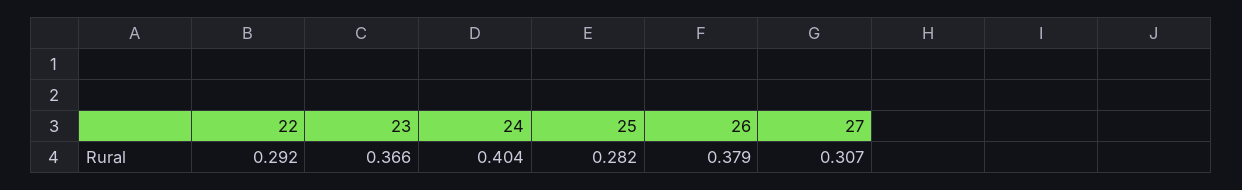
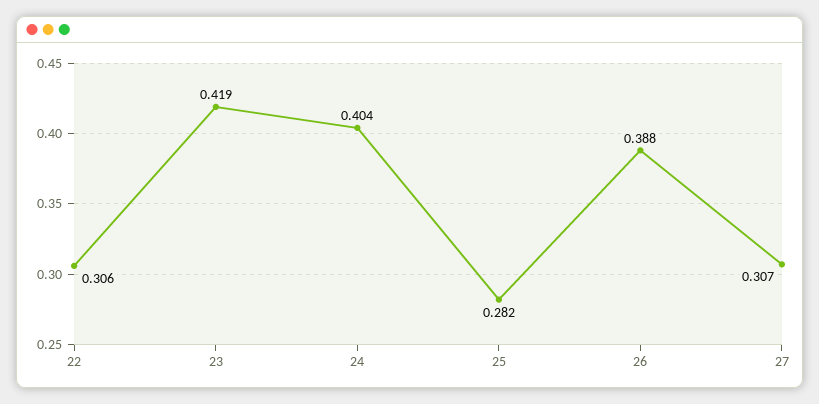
22: 0.292 -> 0.306
23: 0.366 -> 0.419
26: 0.379 -> 0.388

